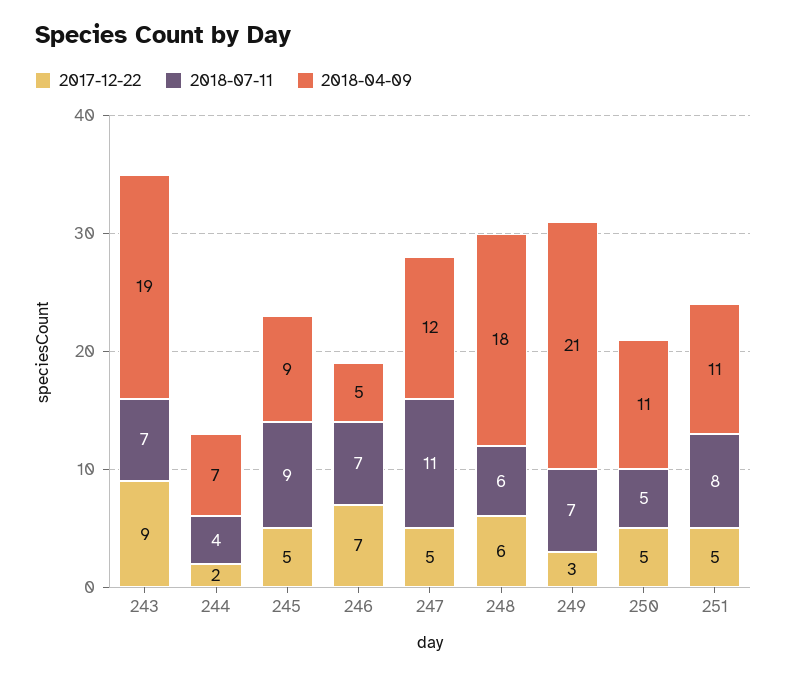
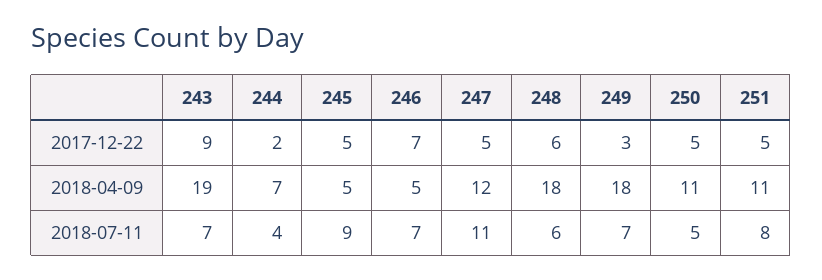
2018-04-09, 245: 9 -> 5
2018-04-09, 249: 21 -> 18

